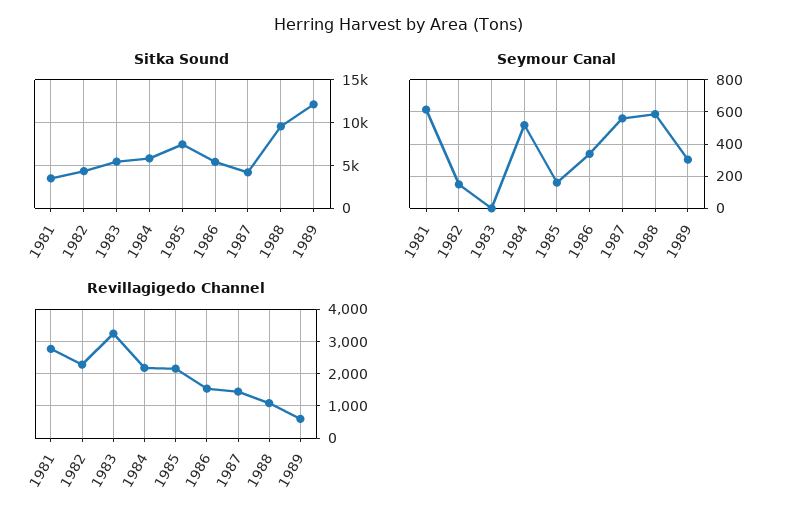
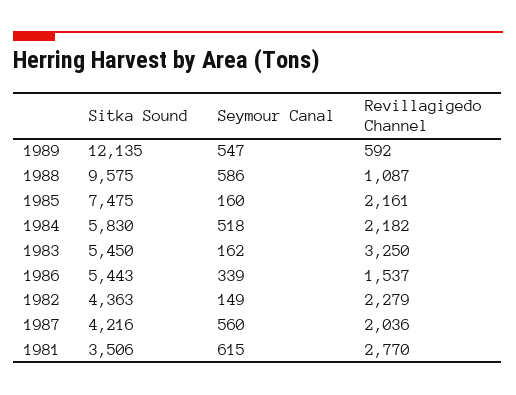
Seymour Canal, 1983: 0 -> 162
Seymour Canal, 1989: 300 -> 547
Revillagigedo Channel, 1987: 1400 -> 2036

